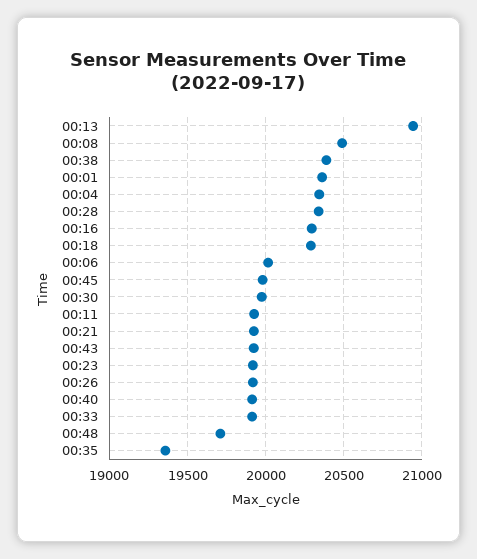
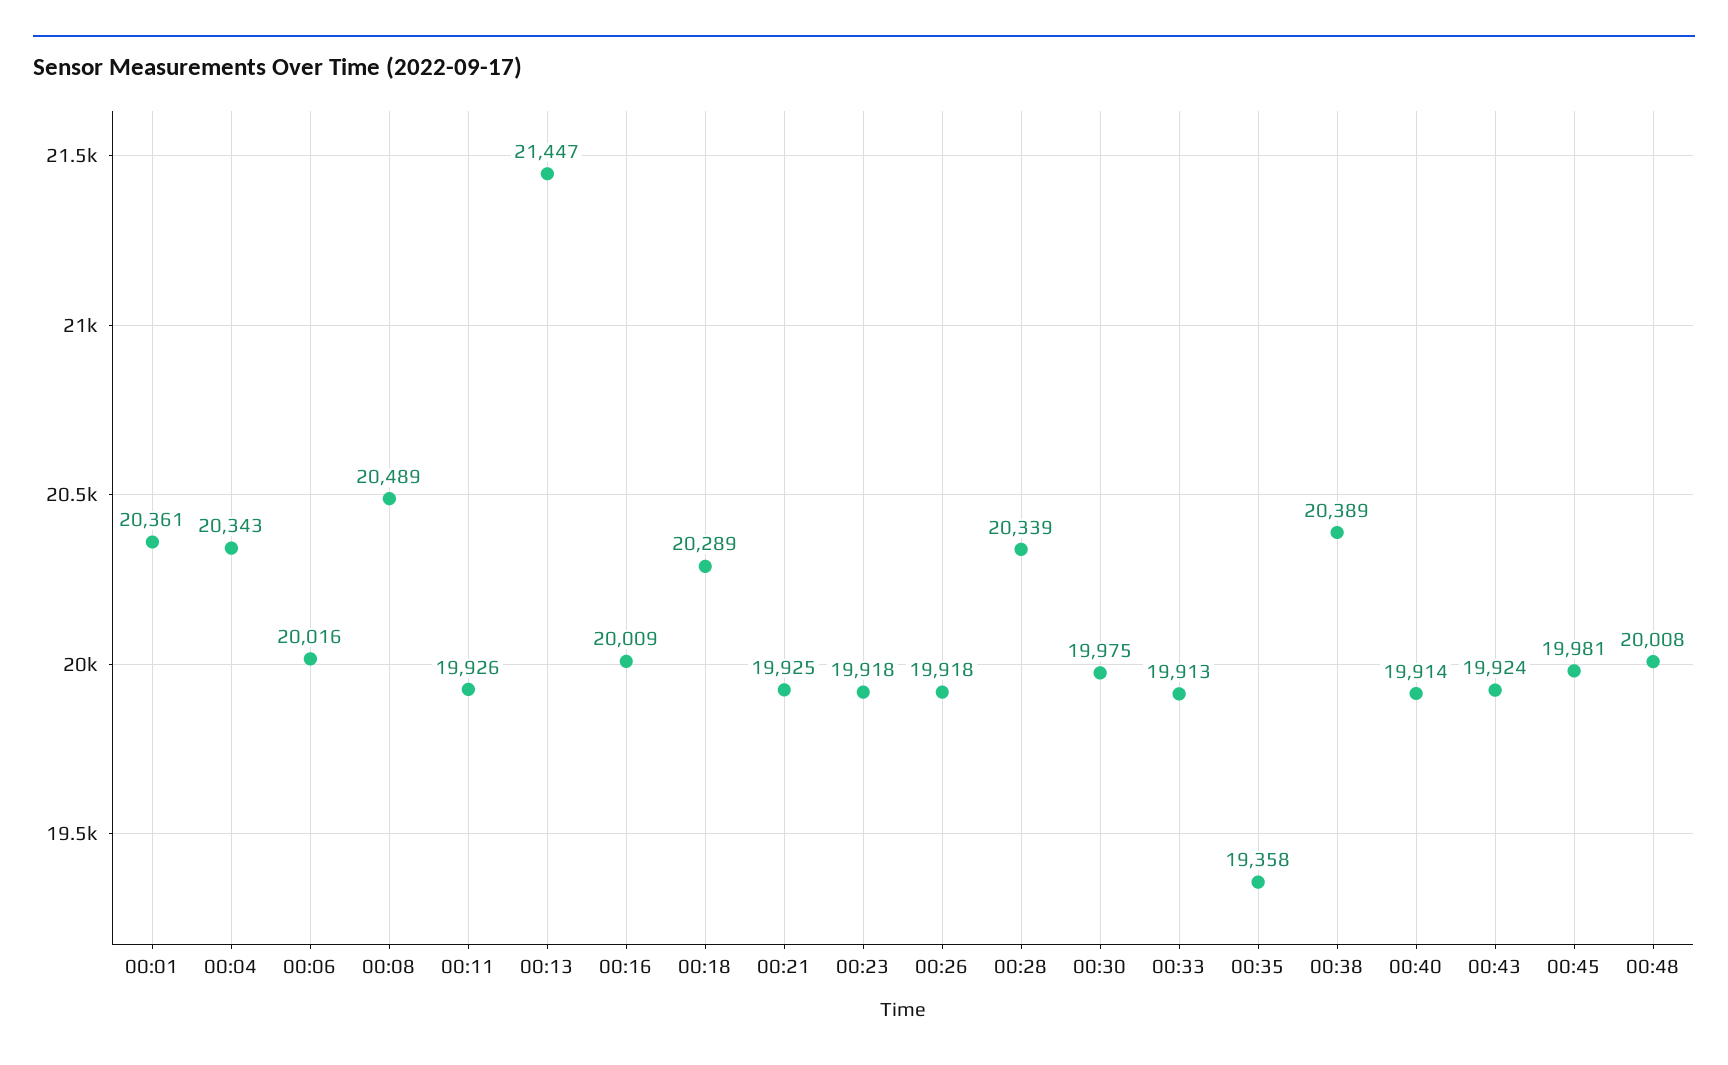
00:13: 20950 -> 21447
00:16: 20300 -> 20009
00:48: 19700 -> 20008

